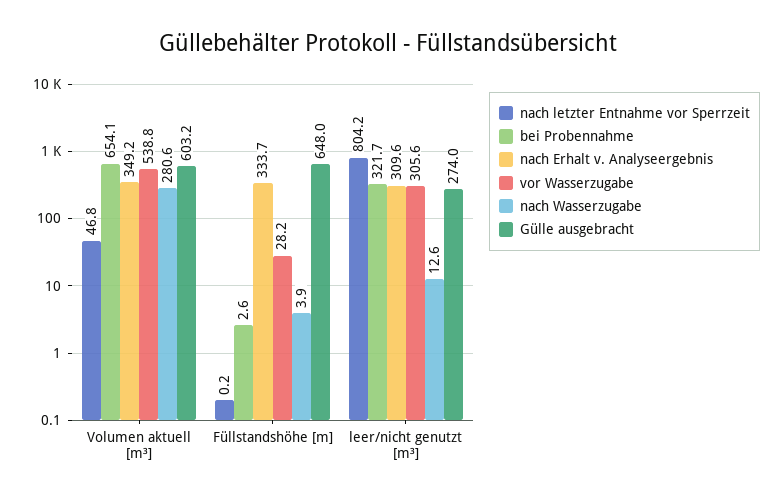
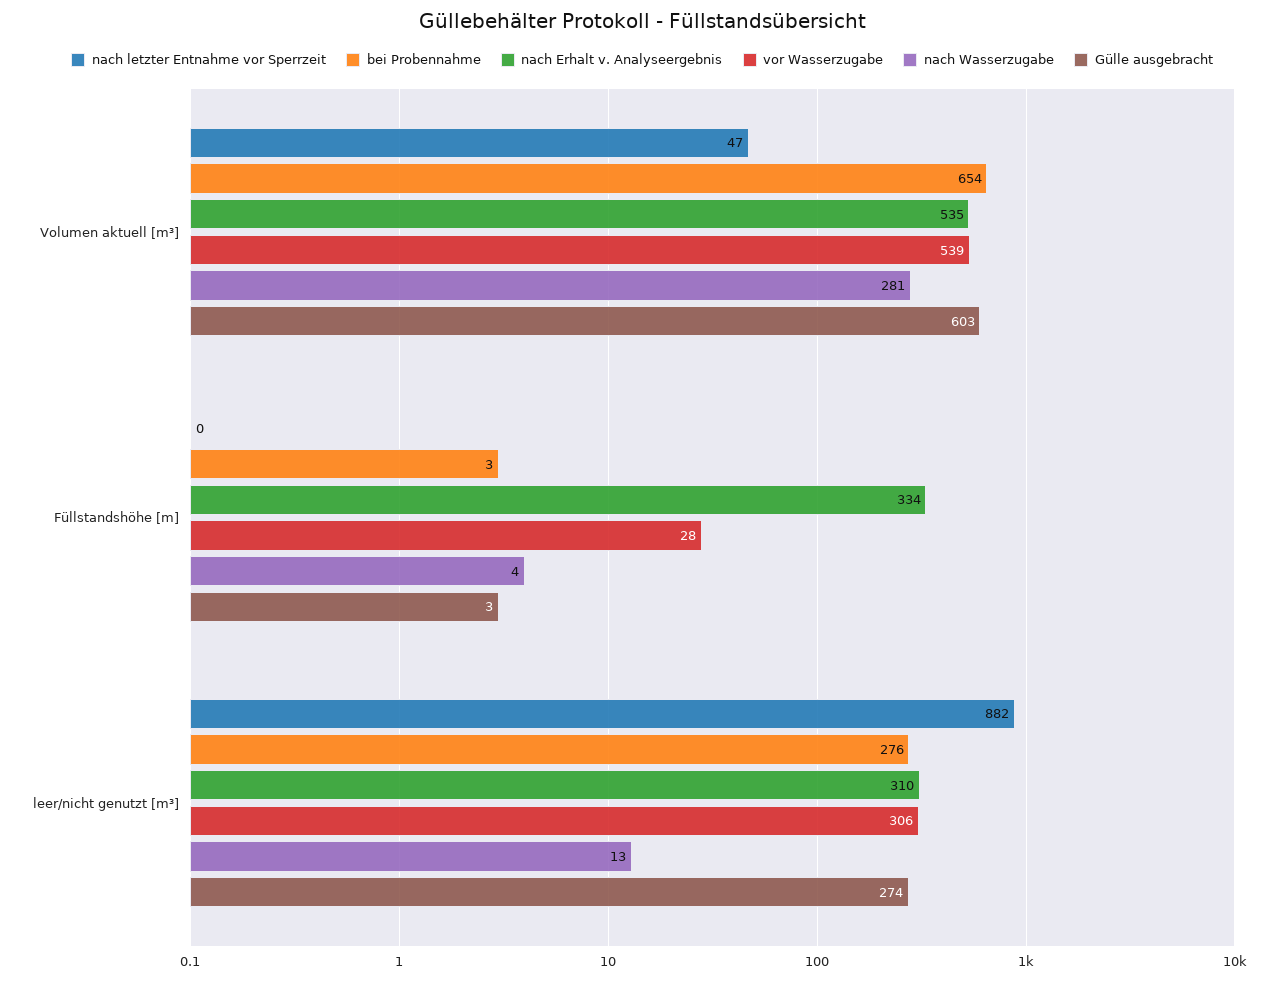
nach Erhalt v. Analyseergebnis, Volumen aktuell [m³]: 349.2 -> 535
Gülle ausgebracht, Füllstandshöhe [m]: 648 -> 3
nach letzter Entnahme vor Sperrzeit, leer/nicht genutzt [m³]: 804.2 -> 882
bei Probennahme, leer/nicht genutzt [m³]: 321.7 -> 276

